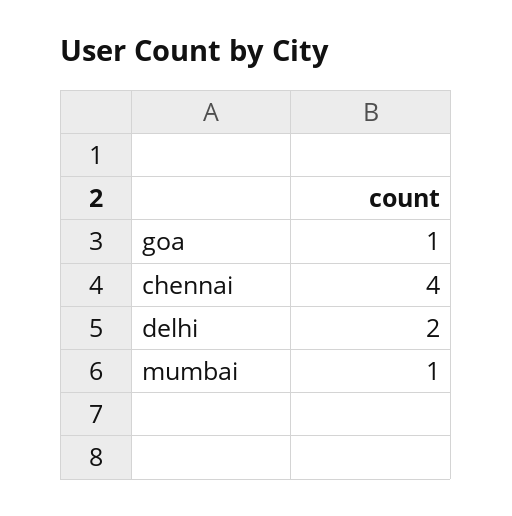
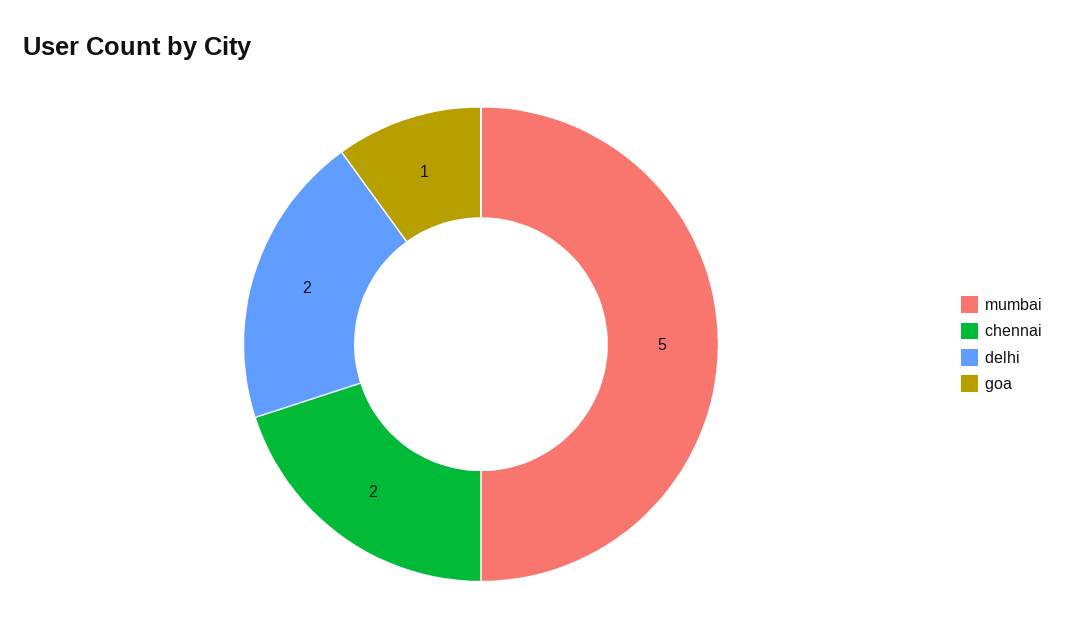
chennai: 4 -> 2
mumbai: 1 -> 5

